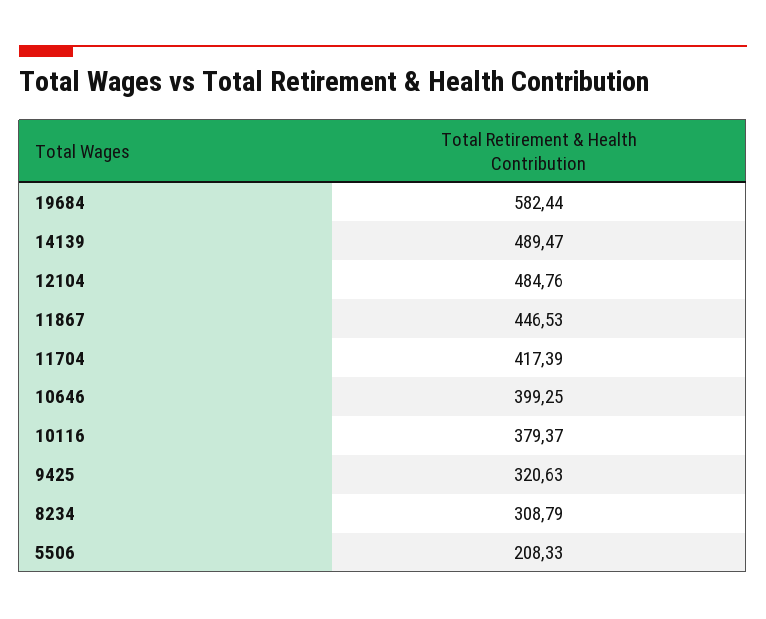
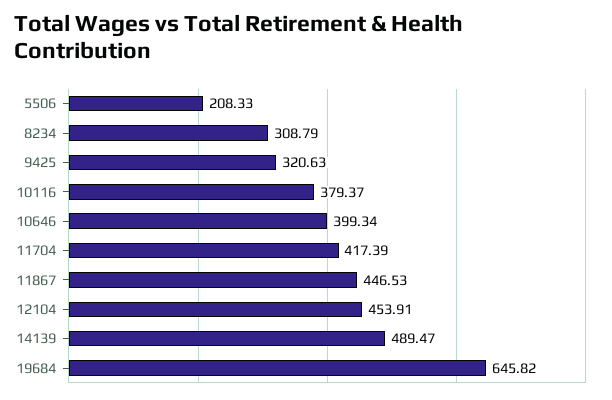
19684: 582.44 -> 645.82
12104: 484.76 -> 453.91
10646: 399.25 -> 399.34

